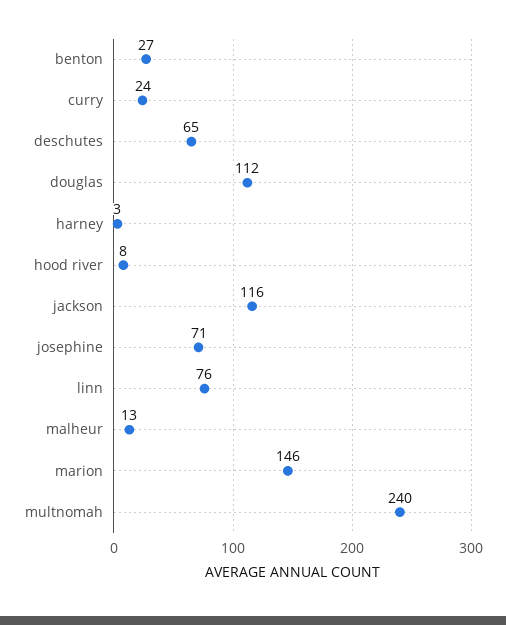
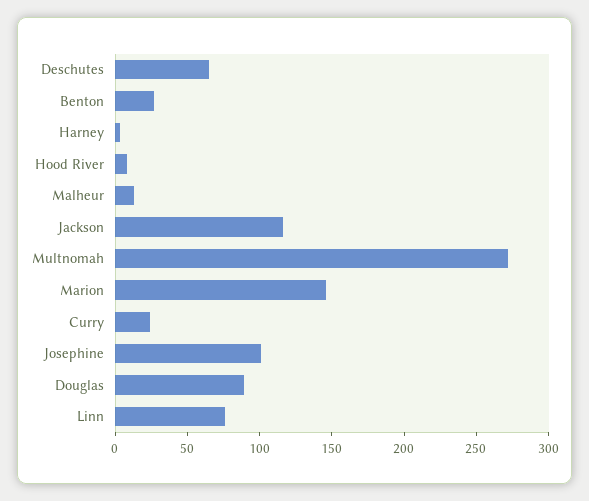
douglas: 112 -> 90
josephine: 71 -> 100
multnomah: 240 -> 270

